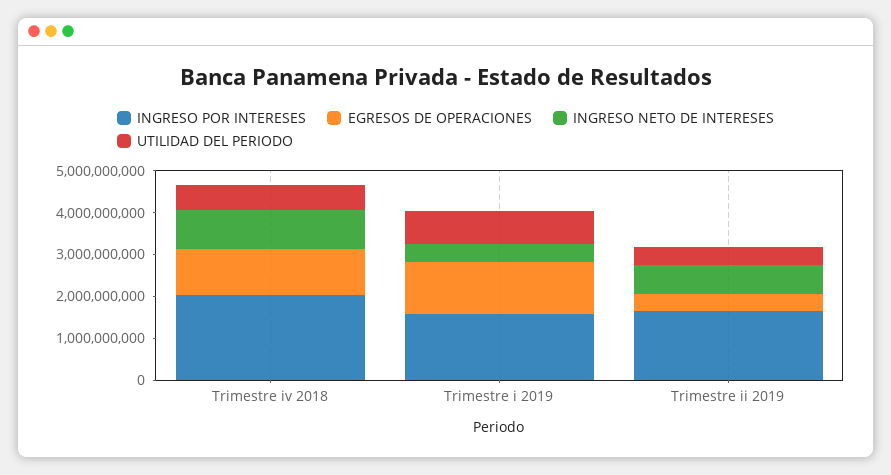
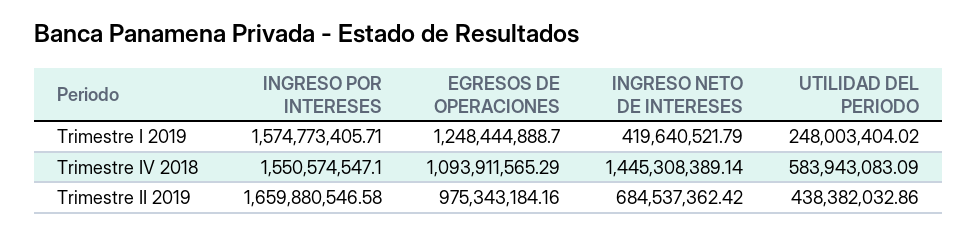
INGRESO POR INTERESES, Trimestre iv 2018: 2000000000 -> 1550574547.1
INGRESO NETO DE INTERESES, Trimestre iv 2018: 1000000000 -> 1445308389.14
UTILIDAD DEL PERIODO, Trimestre i 2019: 800000000 -> 248003404.02
EGRESOS DE OPERACIONES, Trimestre ii 2019: 400000000 -> 975343184.16

